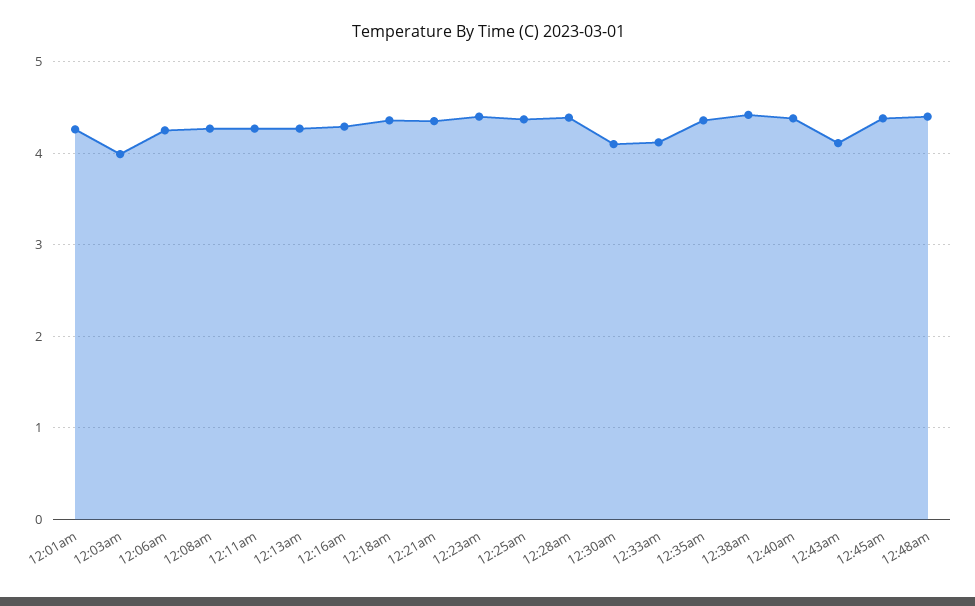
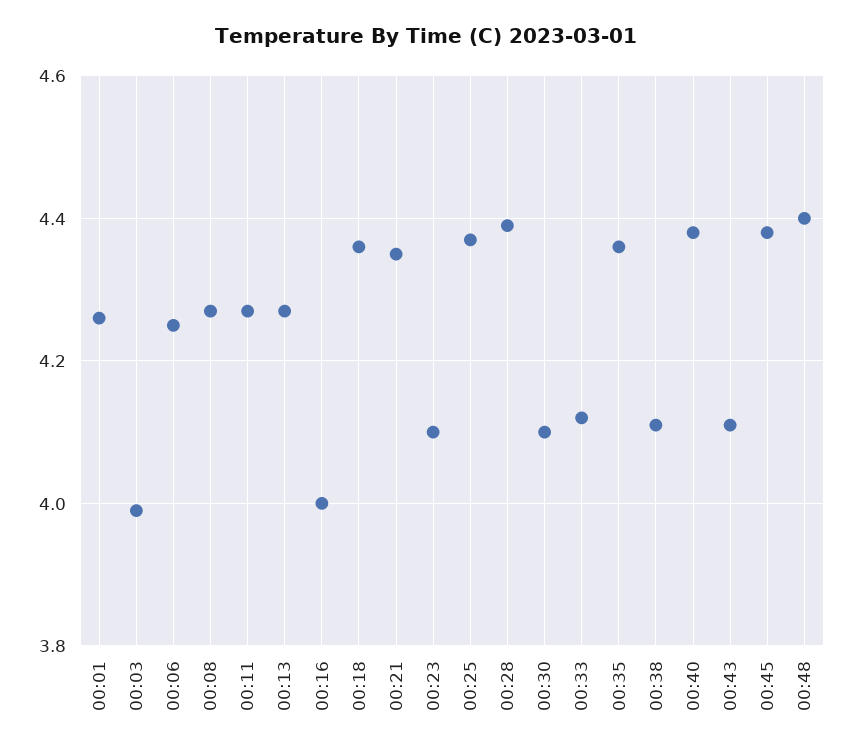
12:16am: 4.3 -> 4
12:23am: 4.4 -> 4.1
12:38am: 4.4 -> 4.1

